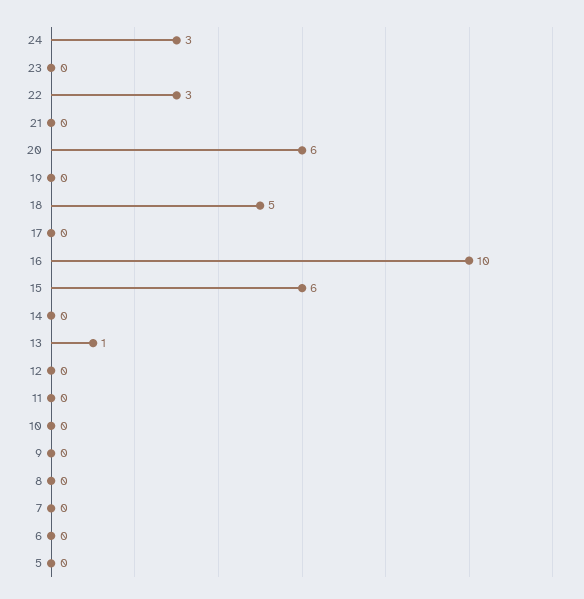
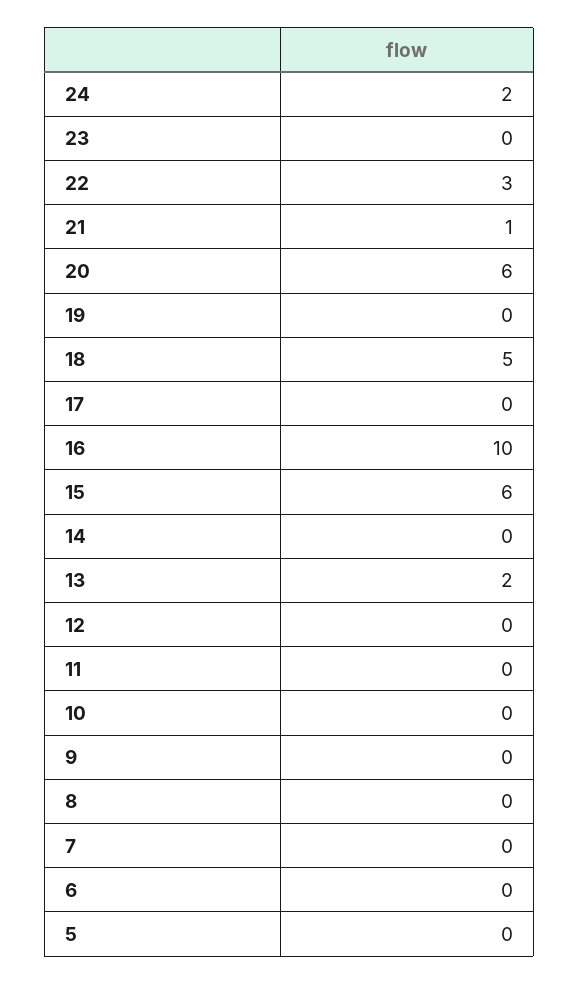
24: 3 -> 2
21: 0 -> 1
13: 1 -> 2

